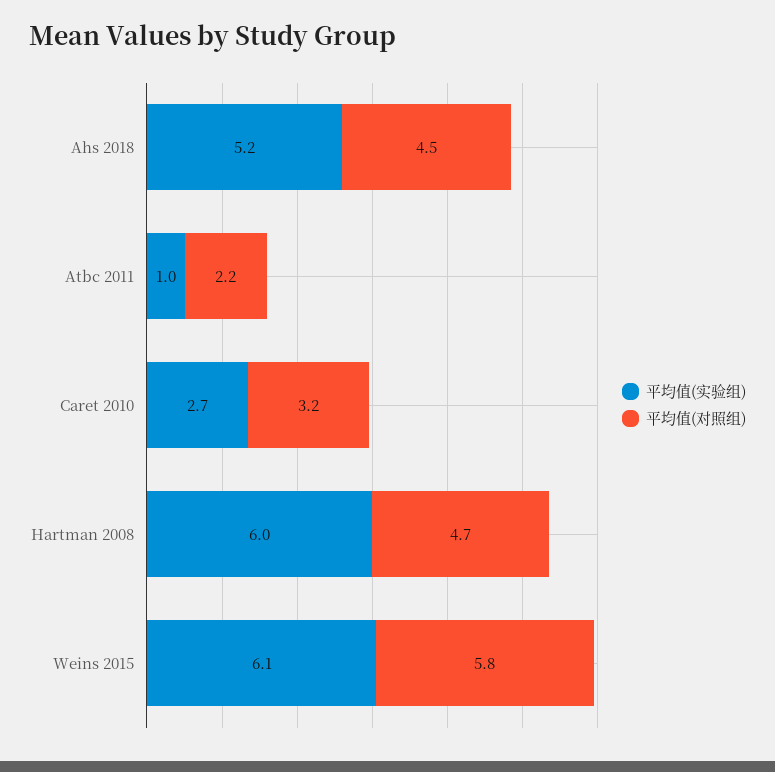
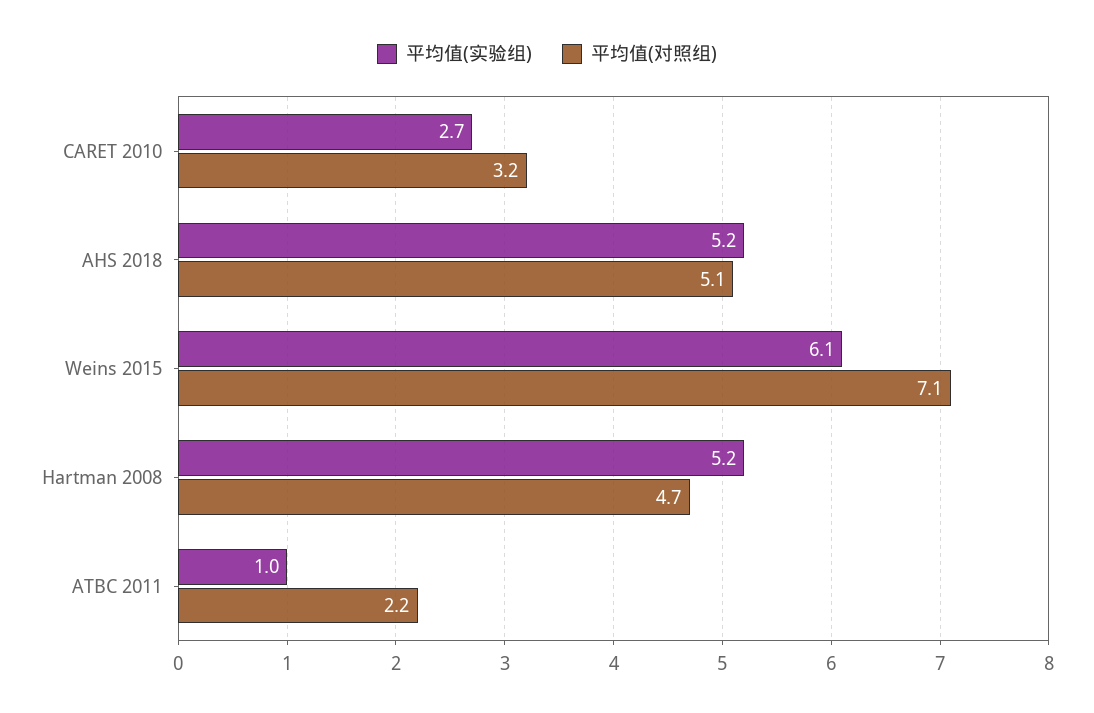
平均值(对照组), Ahs 2018: 4.5 -> 5.1
平均值(实验组), Hartman 2008: 6 -> 5.2
平均值(对照组), Weins 2015: 5.8 -> 7.1

